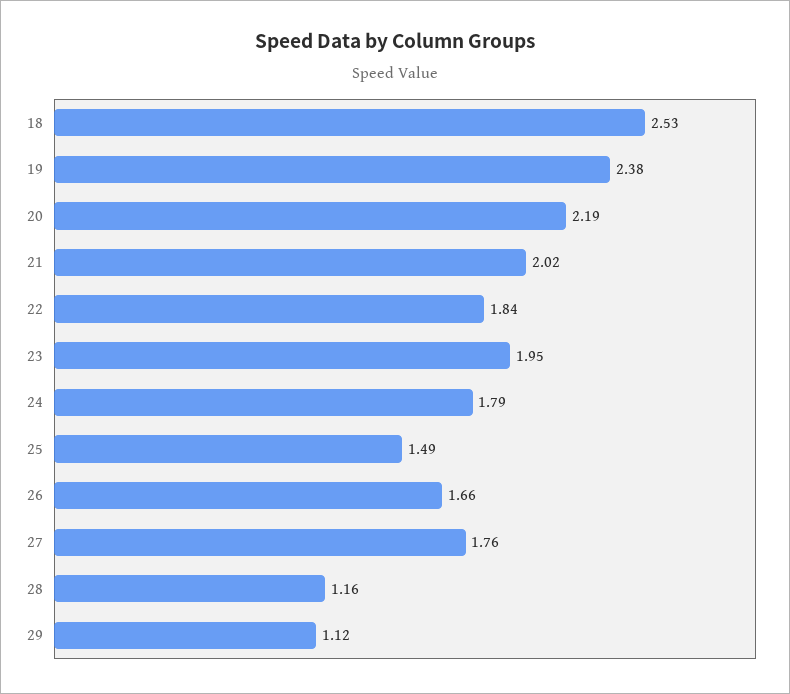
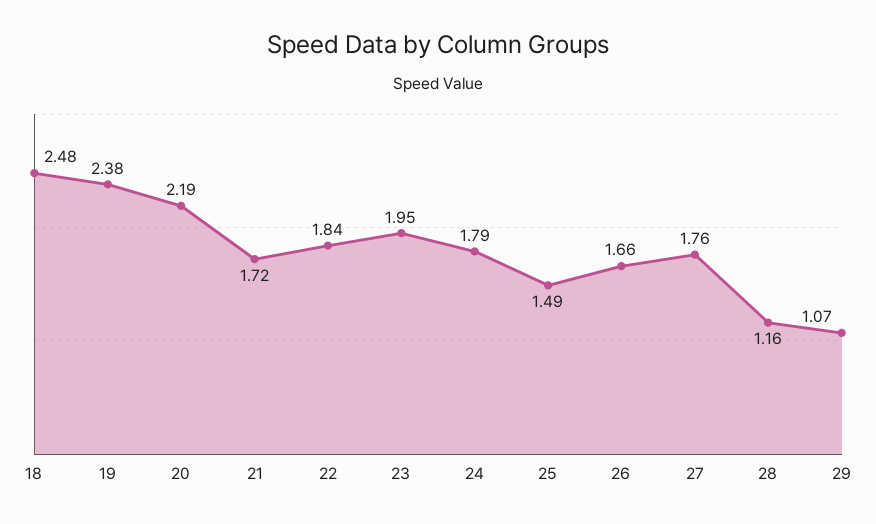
18: 2.53 -> 2.48
21: 2.02 -> 1.72
29: 1.12 -> 1.07

